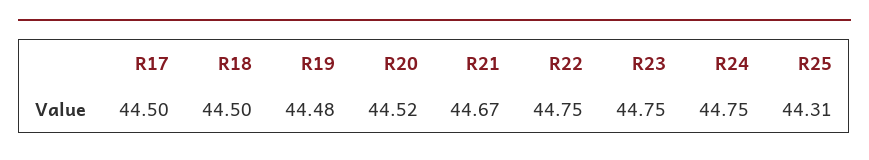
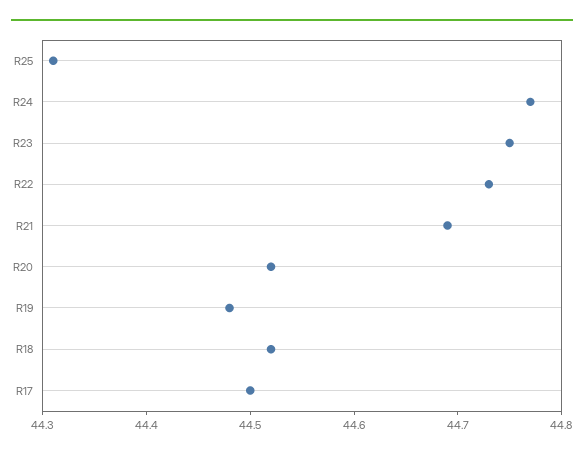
R18: 44.5 -> 44.52
R21: 44.67 -> 44.69
R22: 44.75 -> 44.73
R24: 44.75 -> 44.77

